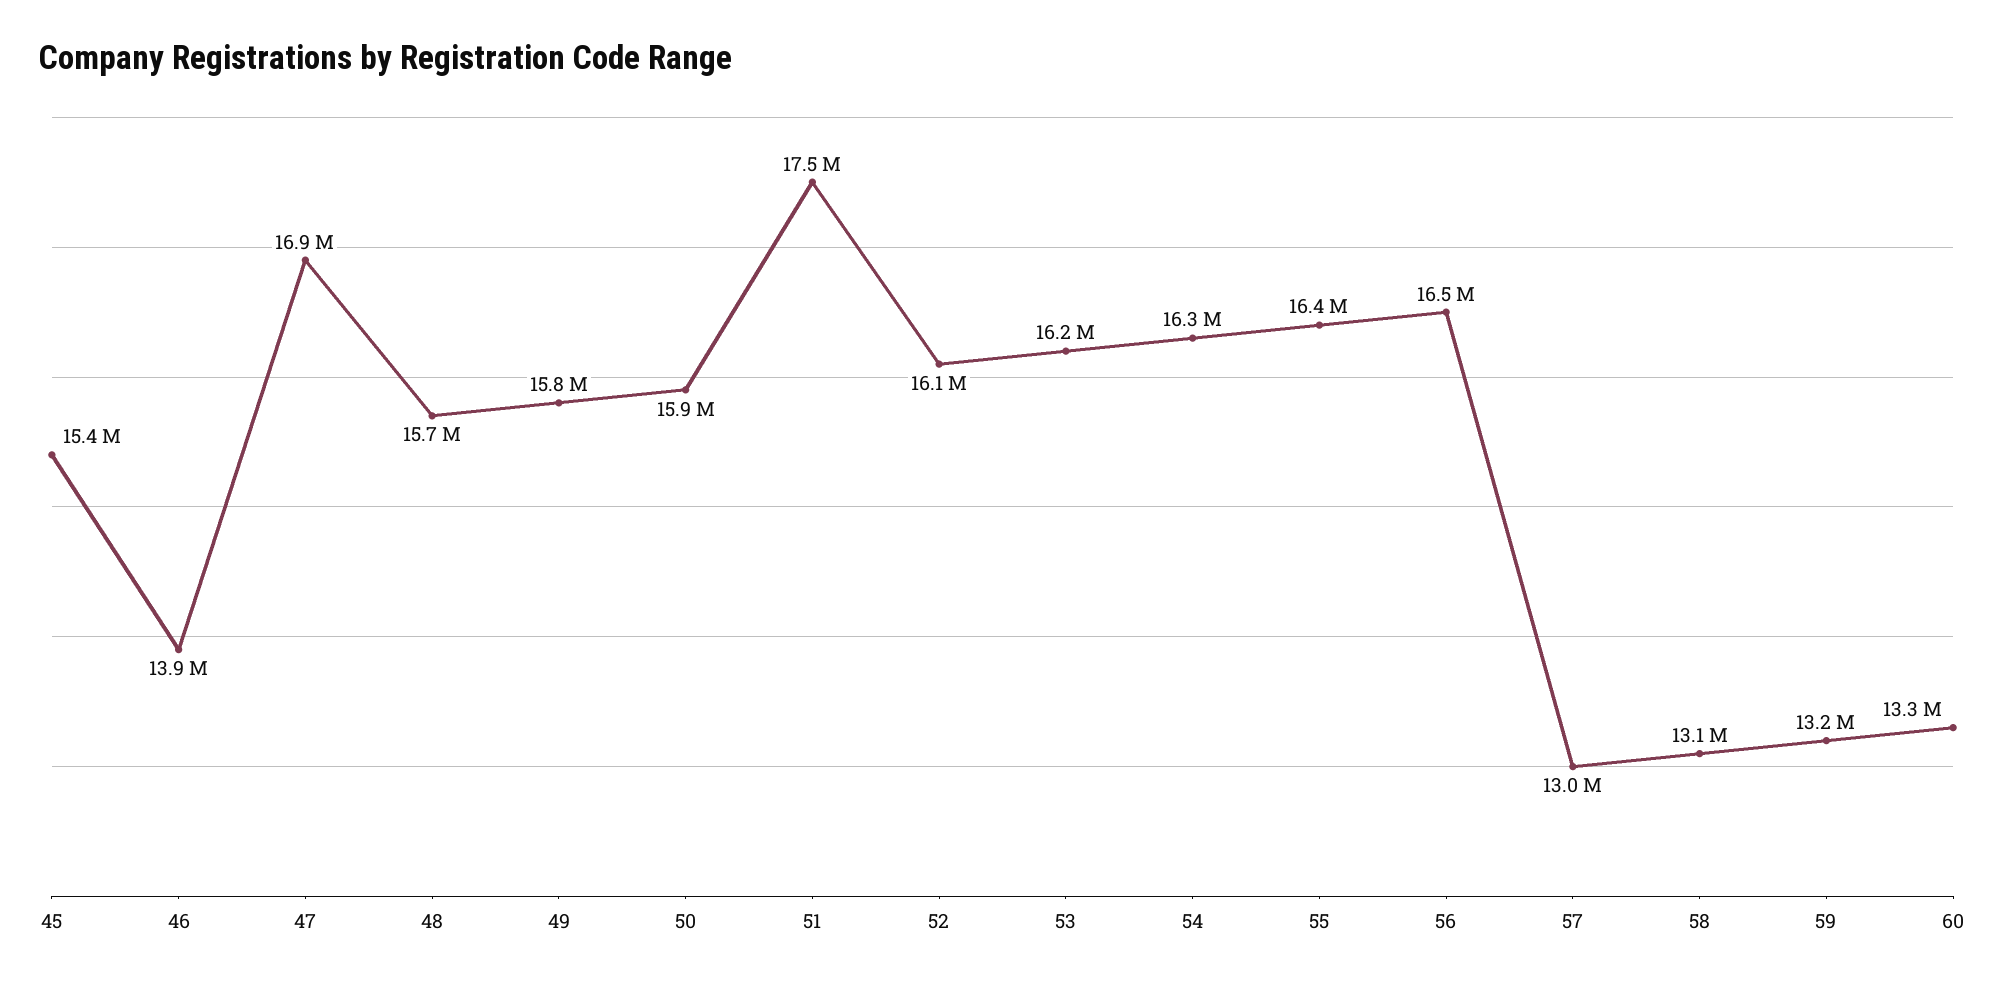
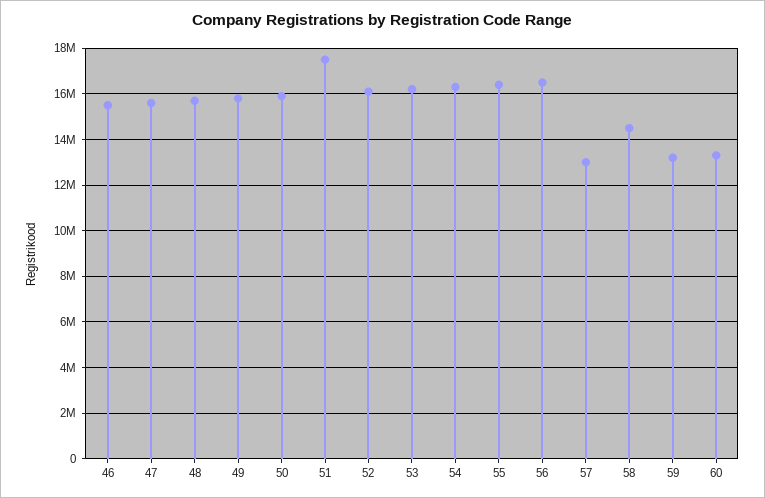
45: 15400000 -> none
46: 13900000 -> 15500000
47: 16900000 -> 15500000
58: 13100000 -> 14500000

